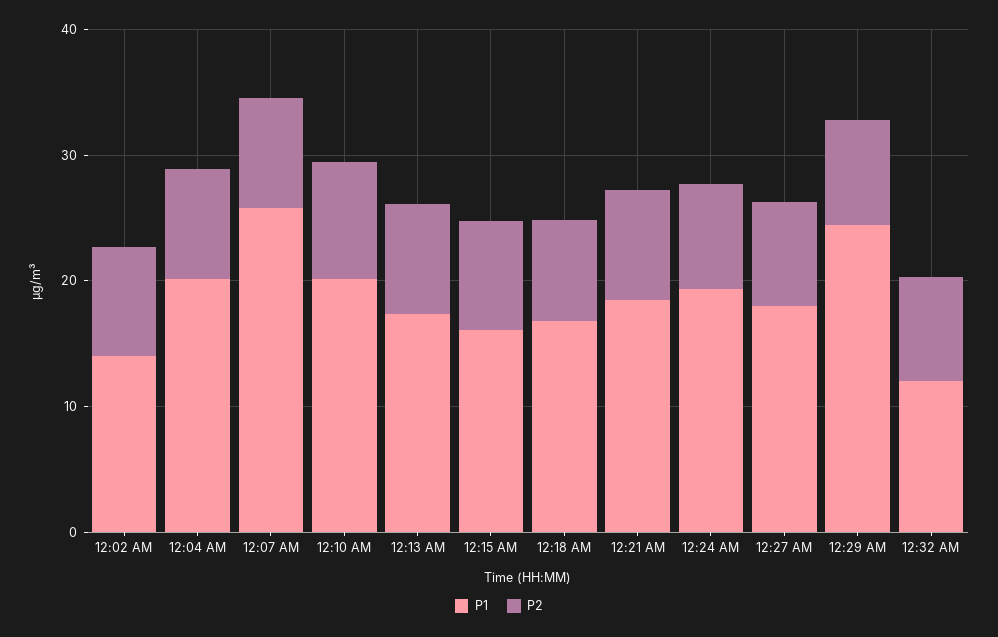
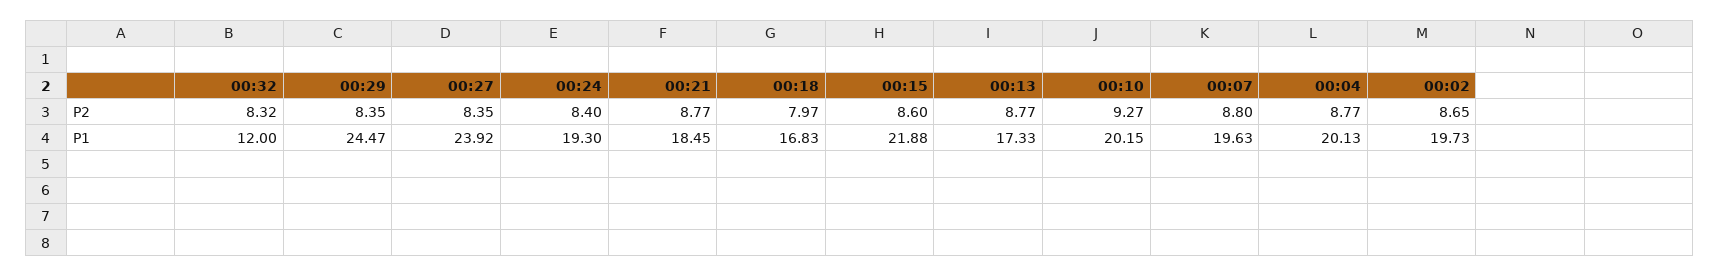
P1, 12:02 AM: 14 -> 19.73
P1, 12:07 AM: 26 -> 19.63
P1, 12:15 AM: 16 -> 21.88
P1, 12:27 AM: 18 -> 23.92

